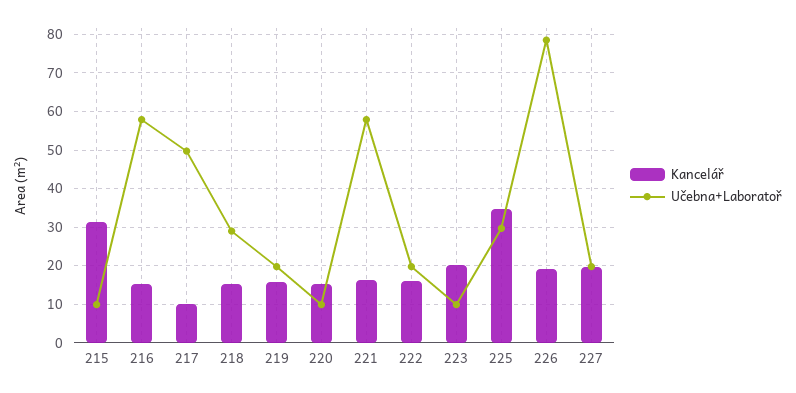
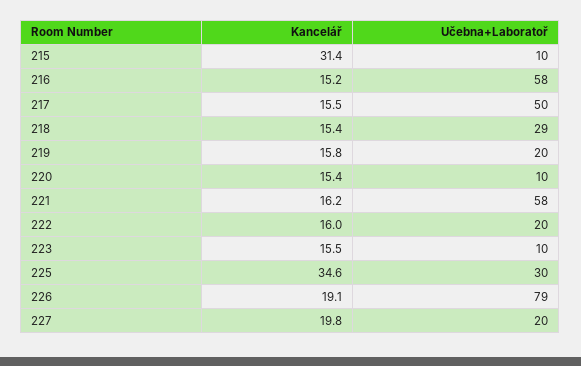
Kancelář, 217: 10 -> 15.5
Kancelář, 223: 20 -> 15.5

